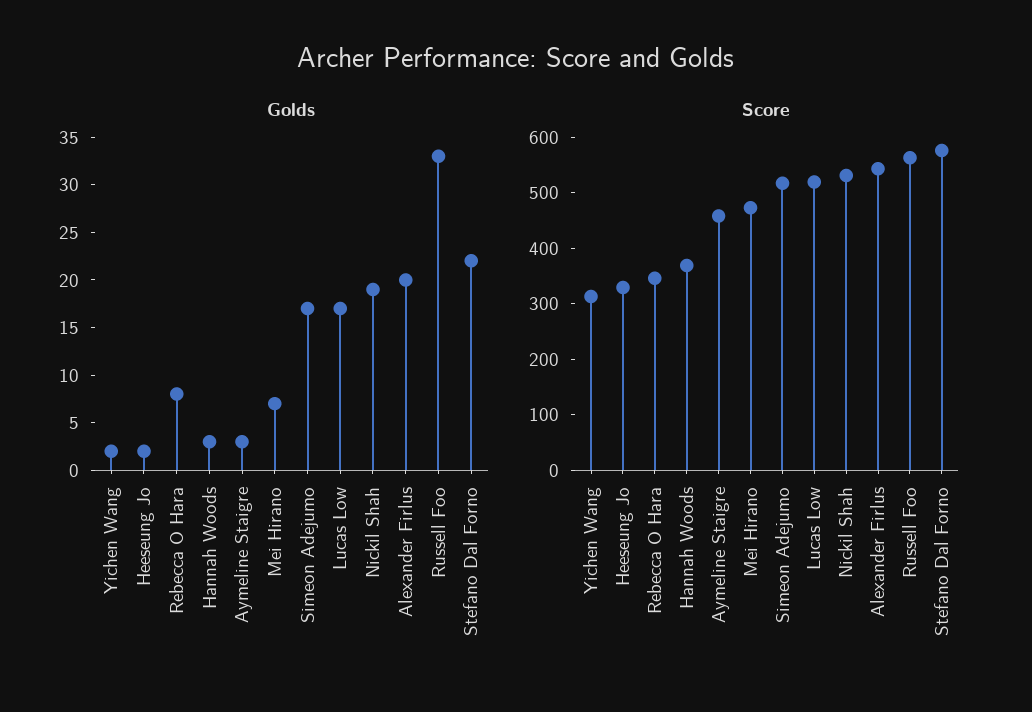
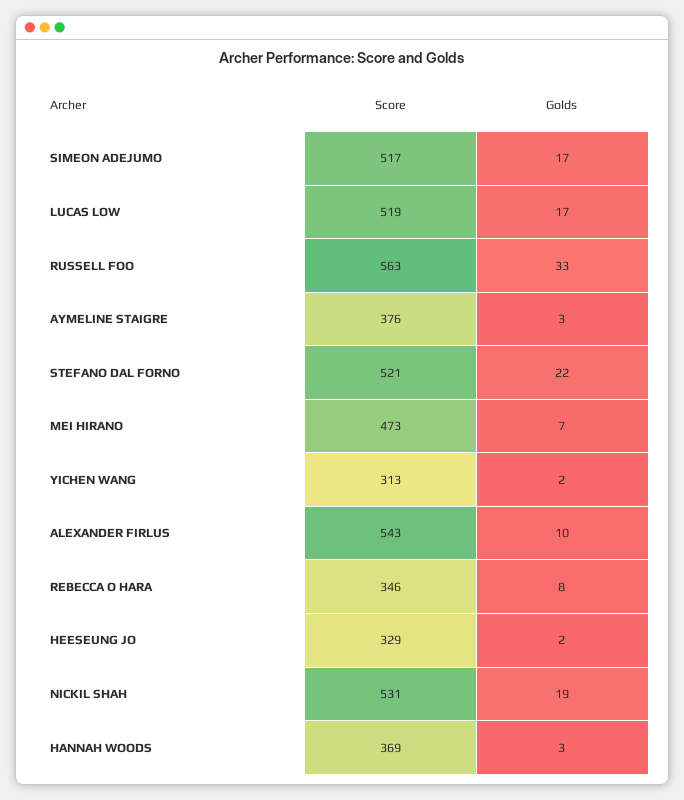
Golds, Alexander Firlus: 20 -> 10
Score, Aymeline Staigre: 460 -> 376
Score, Stefano Dal Forno: 580 -> 521

